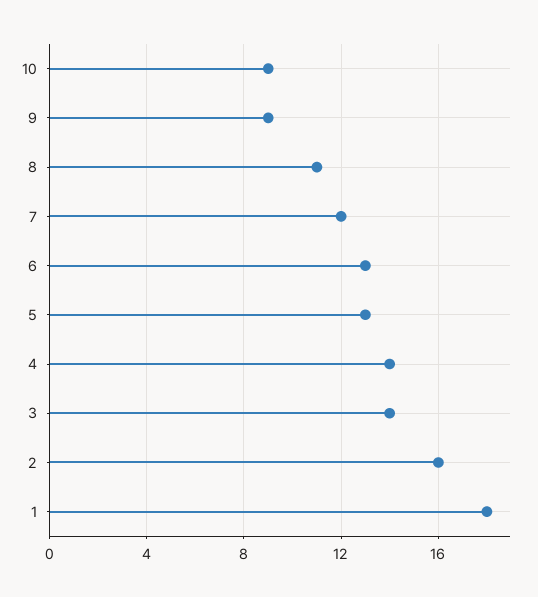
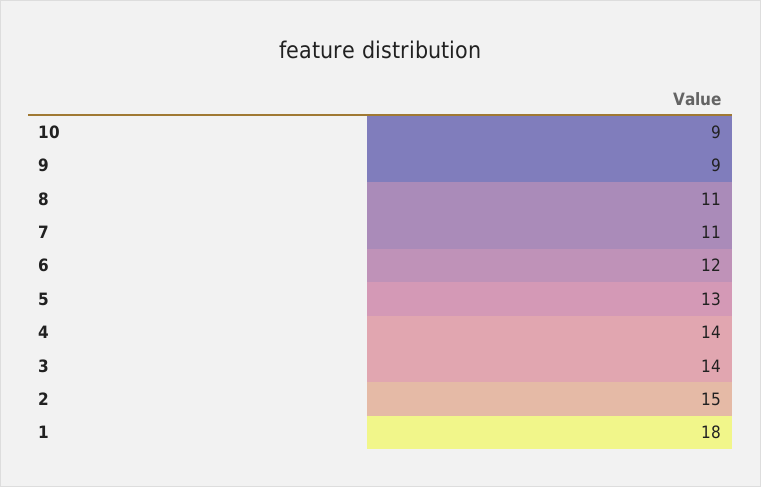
7: 12 -> 11
6: 13 -> 12
2: 16 -> 15

